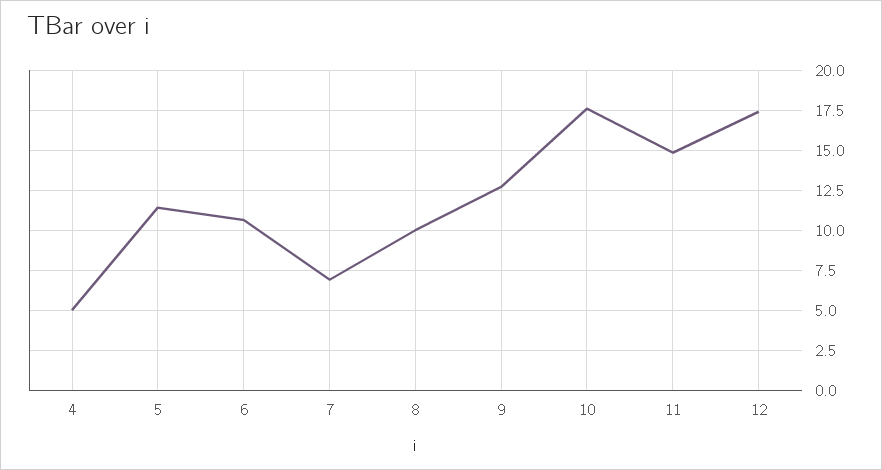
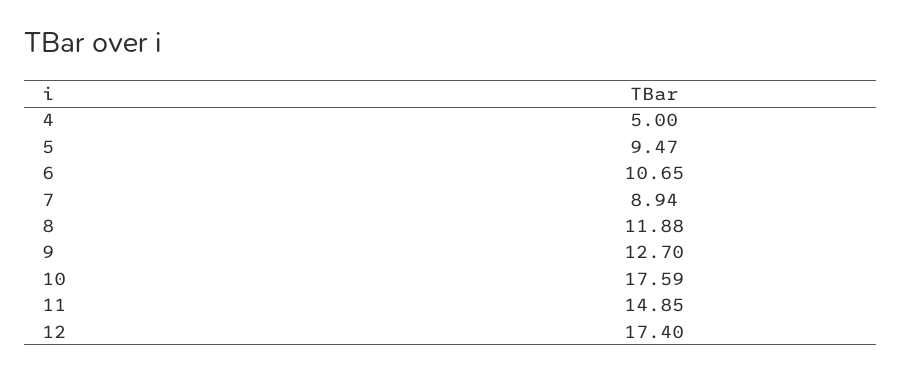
5: 11.5 -> 9.47
7: 7 -> 8.94
8: 10 -> 11.88

